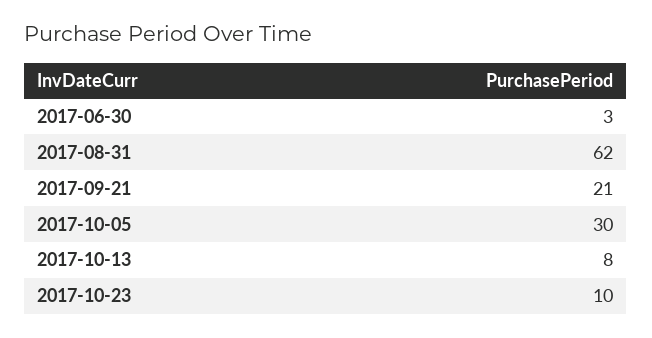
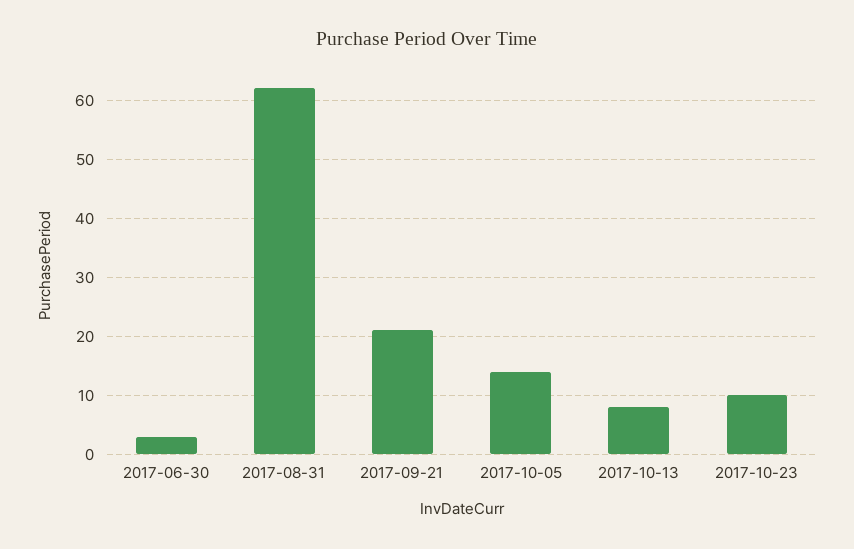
2017-10-05: 30 -> 15

